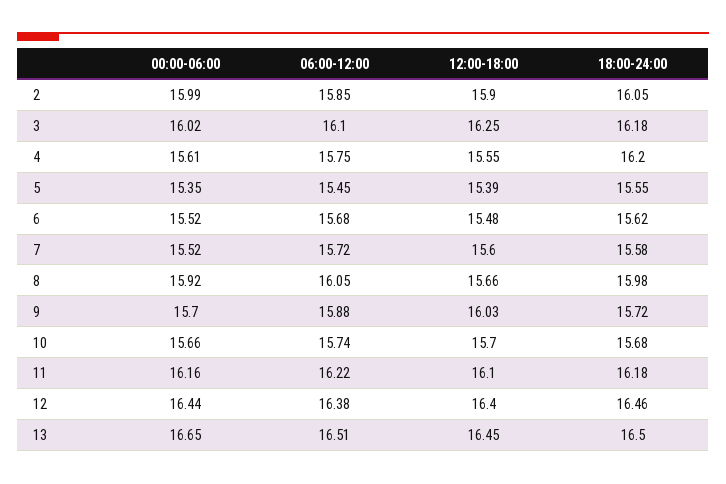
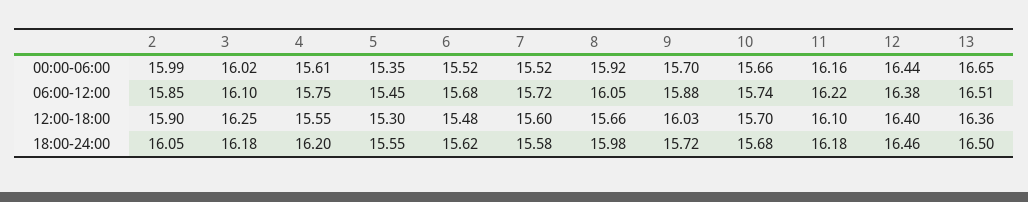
12:00-18:00, 5: 15.39 -> 15.3
12:00-18:00, 13: 16.45 -> 16.36

